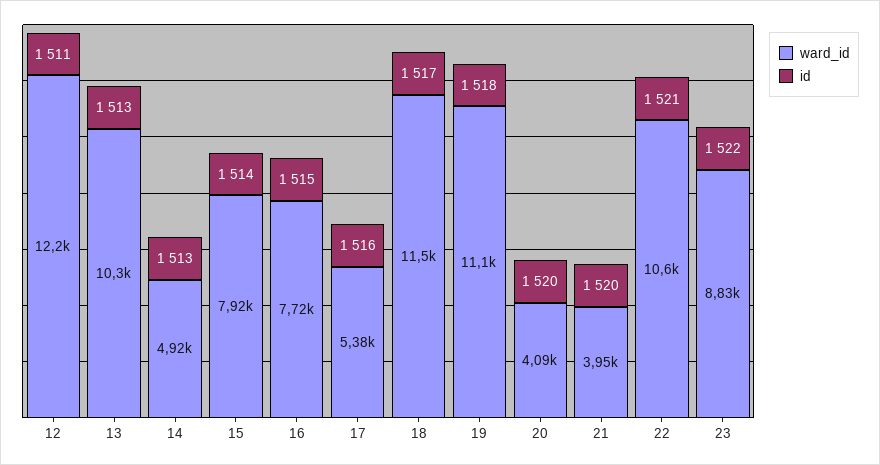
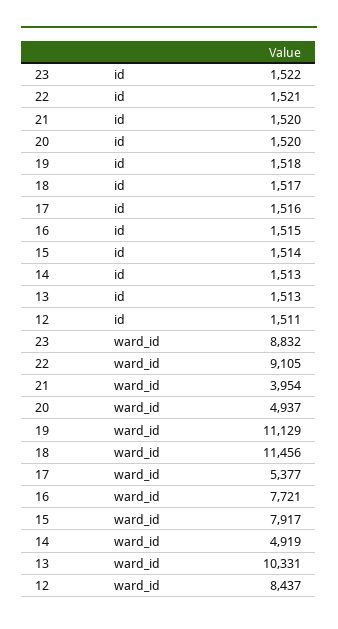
ward_id, 12: 12200 -> 8437
ward_id, 20: 4090 -> 4937
ward_id, 22: 10600 -> 9105

